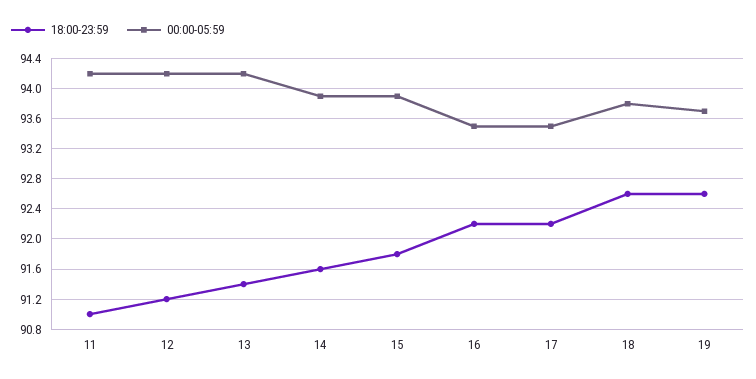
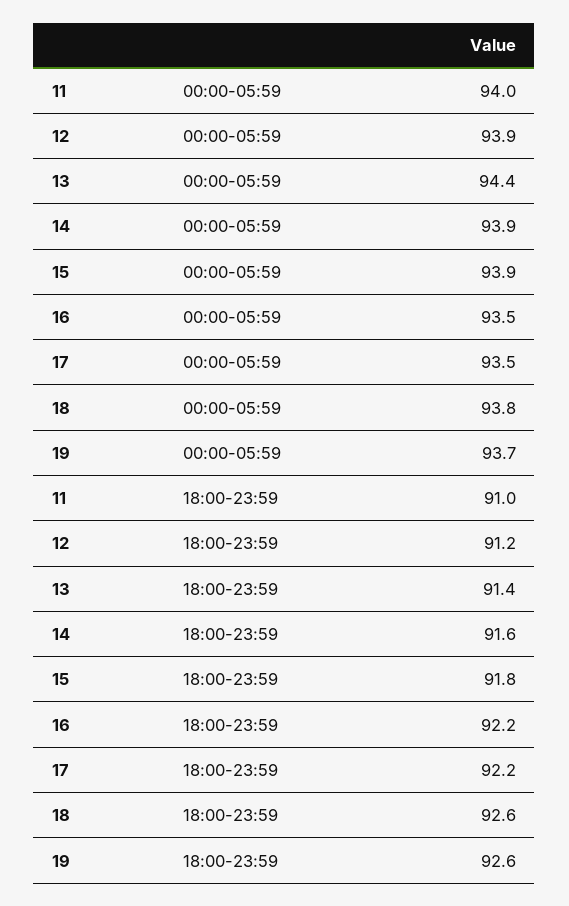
00:00-05:59, 11: 94.2 -> 94
00:00-05:59, 12: 94.2 -> 93.9
00:00-05:59, 13: 94.2 -> 94.4

